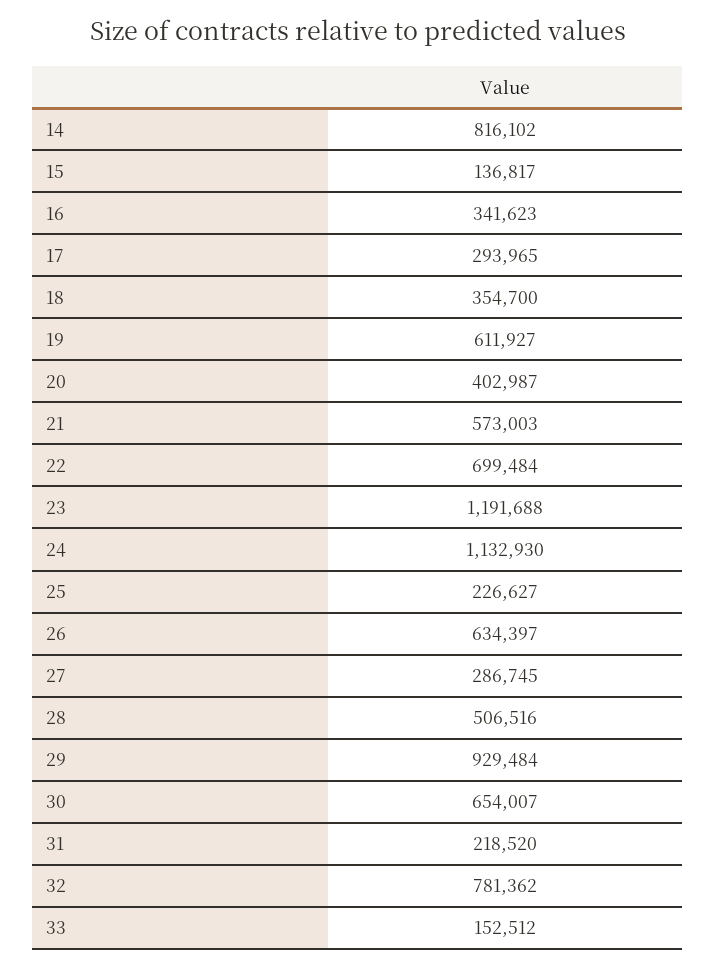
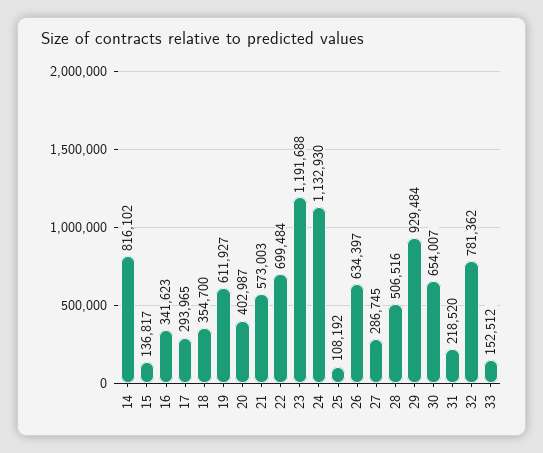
25: 226627 -> 108192

